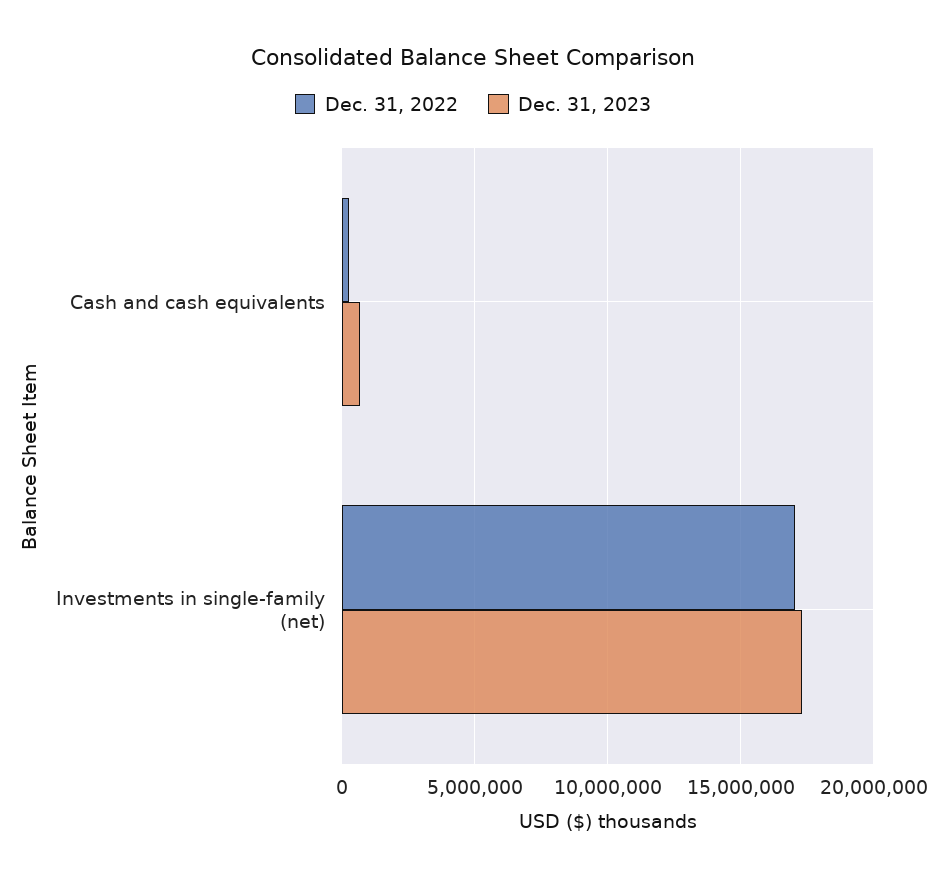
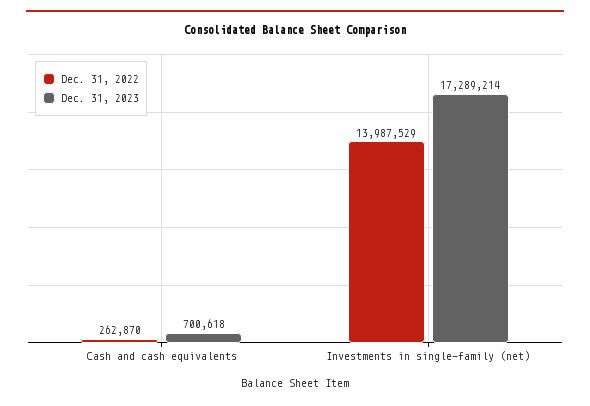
Dec. 31, 2022, Investments in single-family (net): 17000000 -> 13987529

